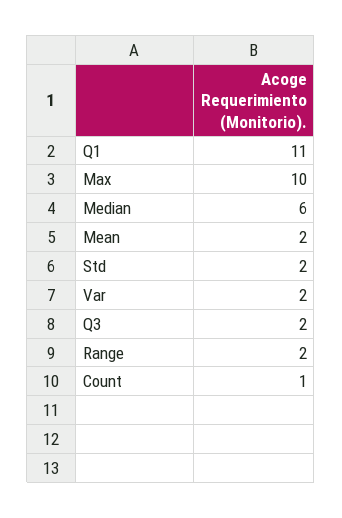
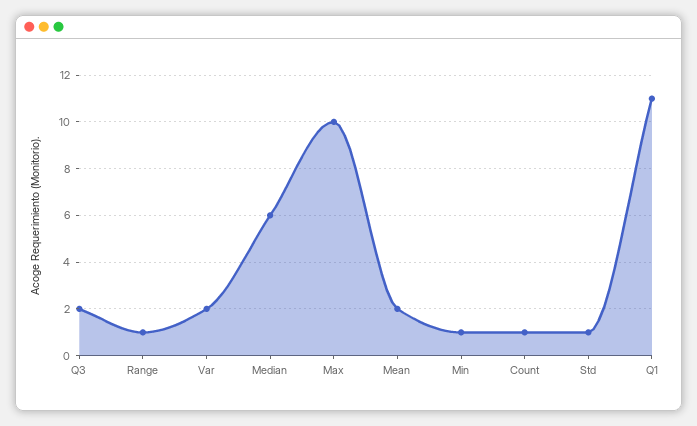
Std: 2 -> 1
Range: 2 -> 1
Min: none -> 1

